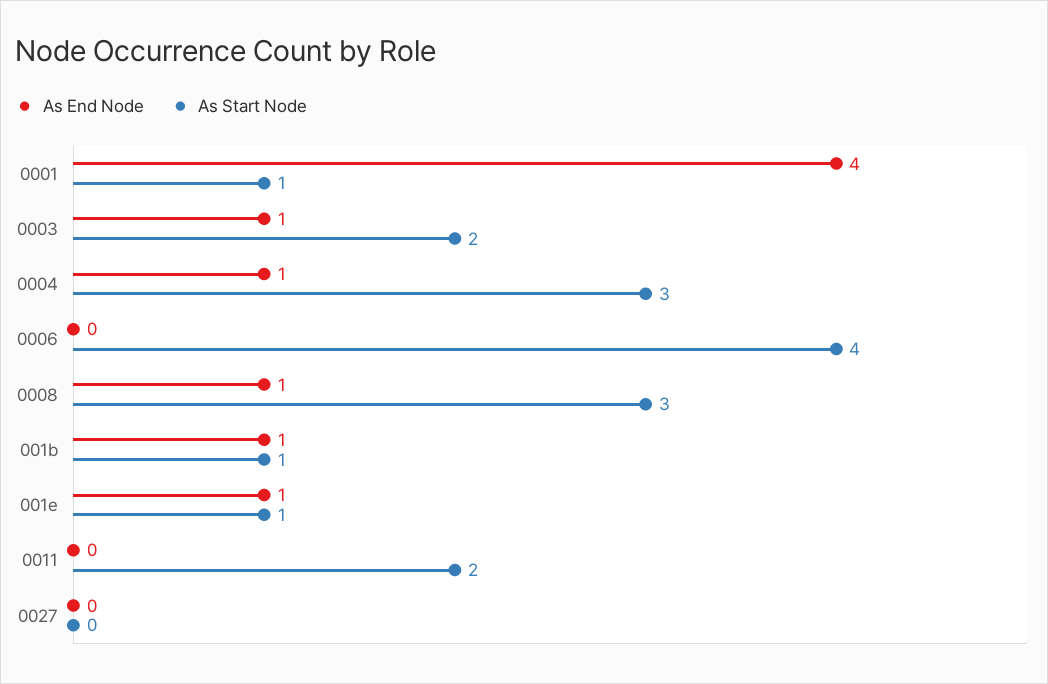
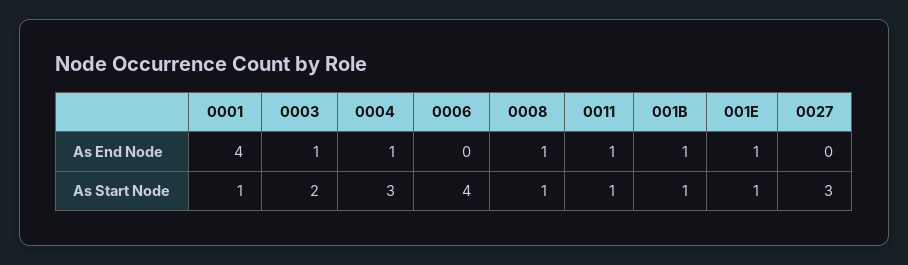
As Start Node, 0008: 3 -> 1
As End Node, 0011: 0 -> 1
As Start Node, 0011: 2 -> 1
As Start Node, 0027: 0 -> 3

